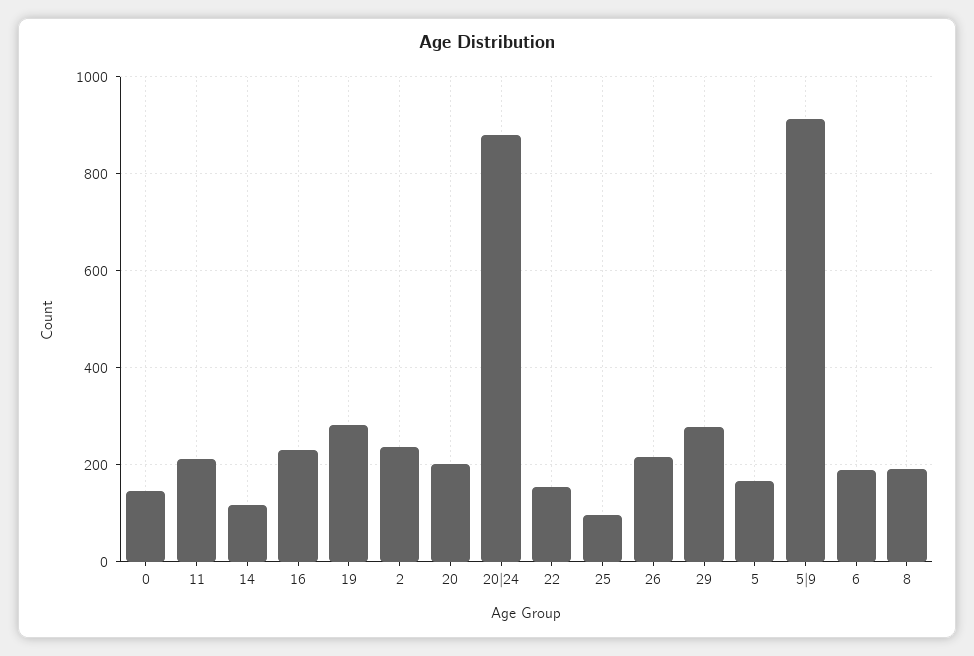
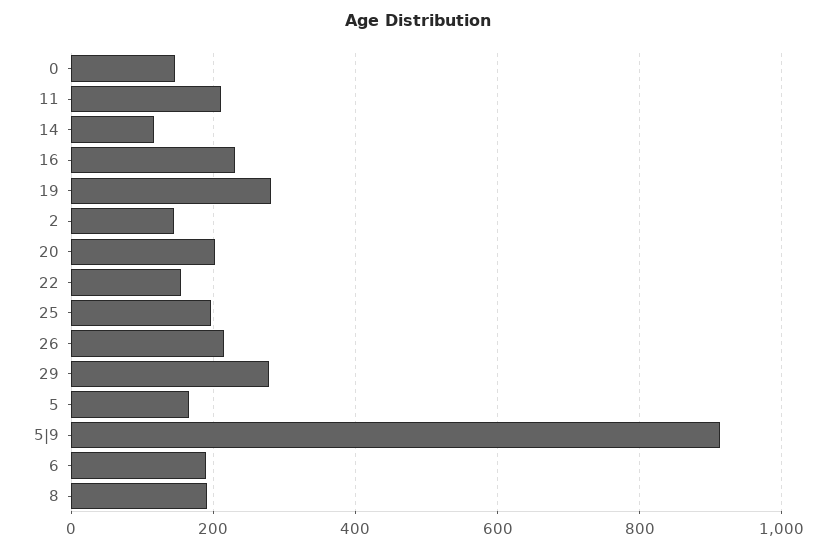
2: 240 -> 140
20|24: 880 -> none
25: 100 -> 200

